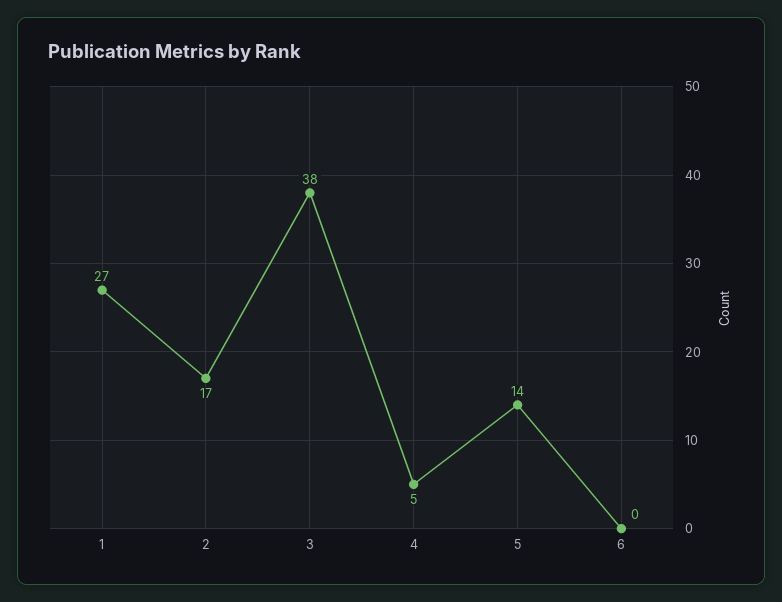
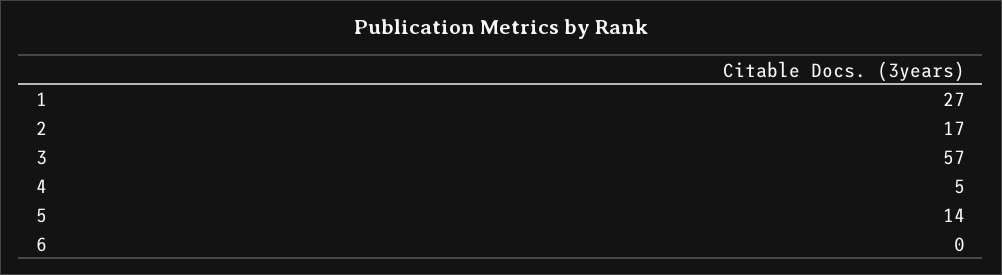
3: 38 -> 57

